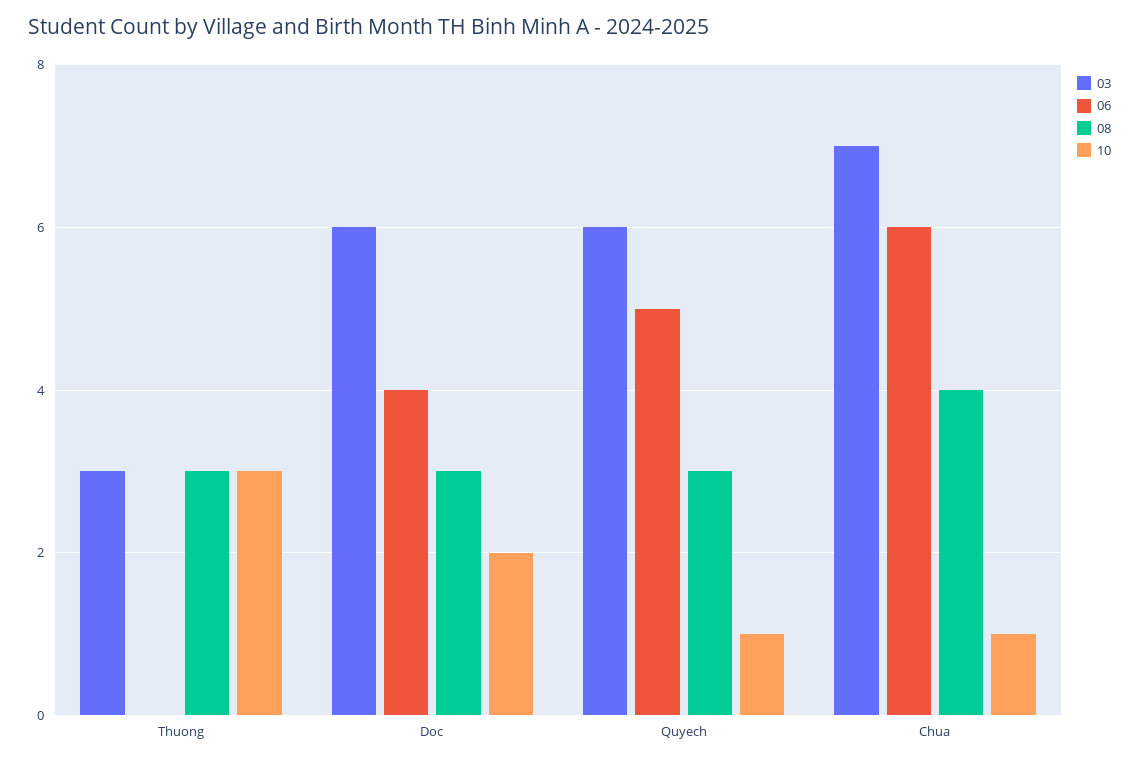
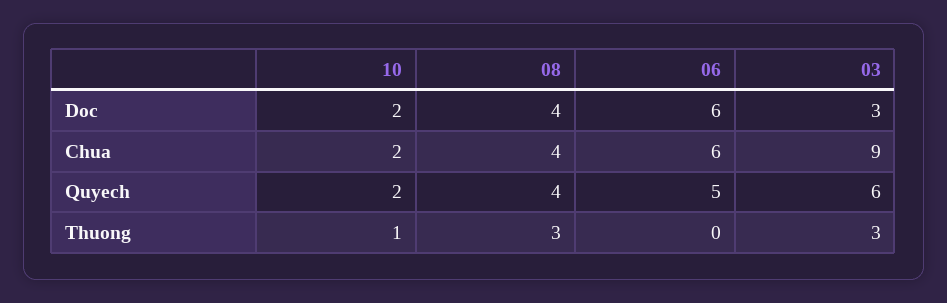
10, Thuong: 3 -> 1
03, Doc: 6 -> 3
06, Doc: 4 -> 6
08, Doc: 3 -> 4
08, Quyech: 3 -> 4
10, Quyech: 1 -> 2
03, Chua: 7 -> 9
10, Chua: 1 -> 2

